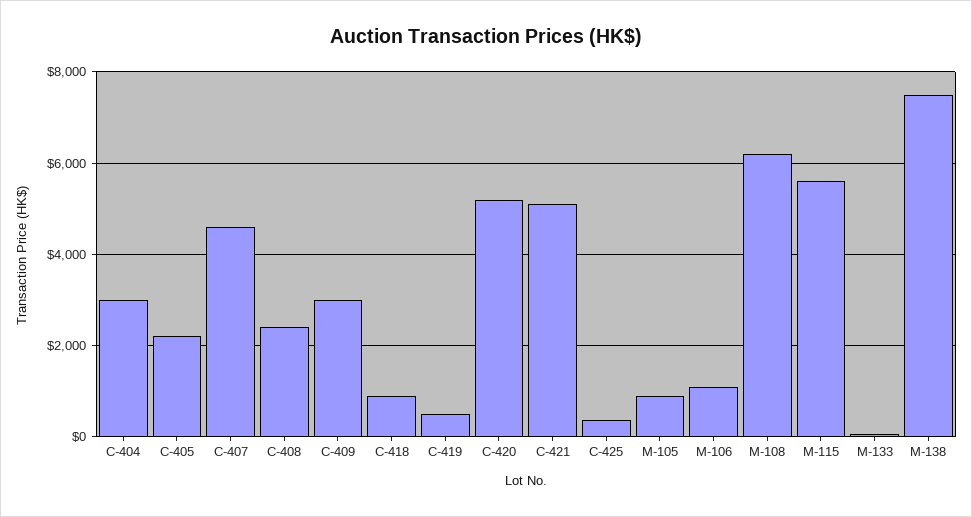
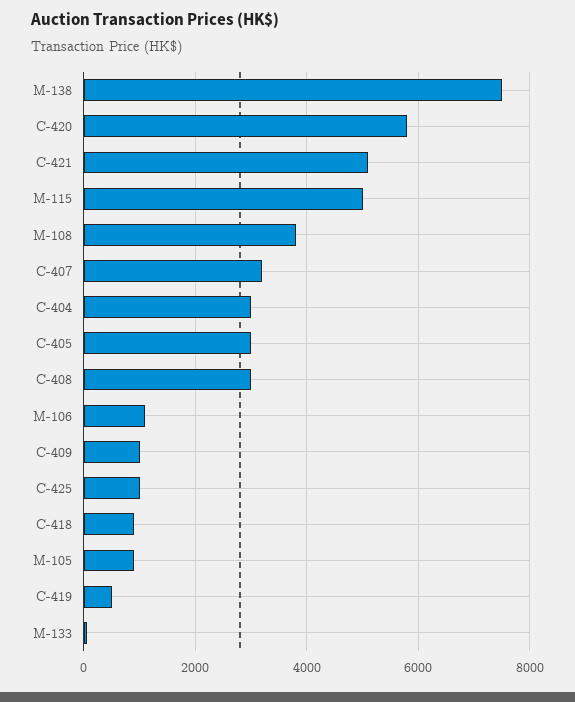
C-405: 2200 -> 3000
C-407: 4600 -> 3200
C-408: 2400 -> 3000
C-409: 3000 -> 1000
C-420: 5200 -> 5800
C-425: 400 -> 1000
M-108: 6200 -> 3800
M-115: 5600 -> 5000

